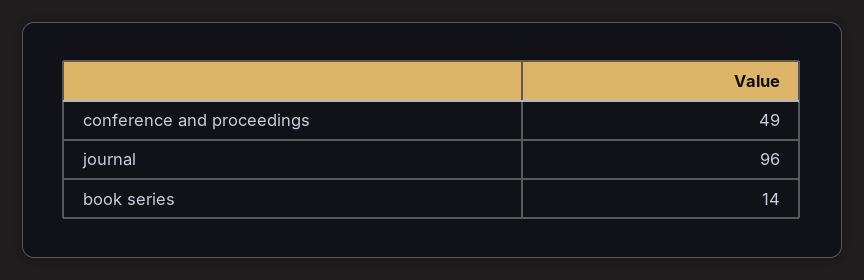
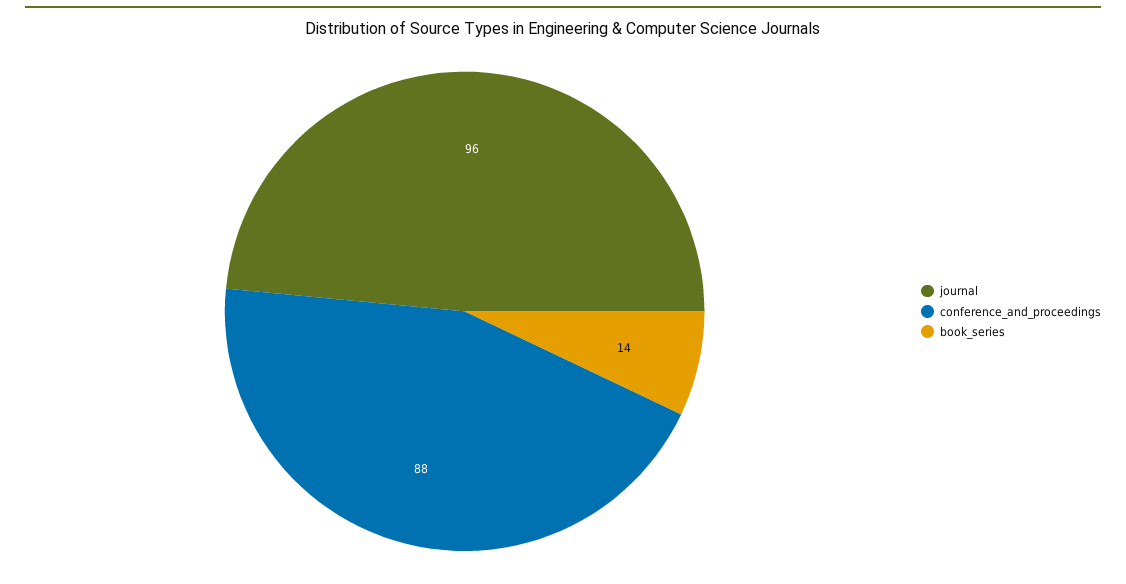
conference and proceedings: 49 -> 88

